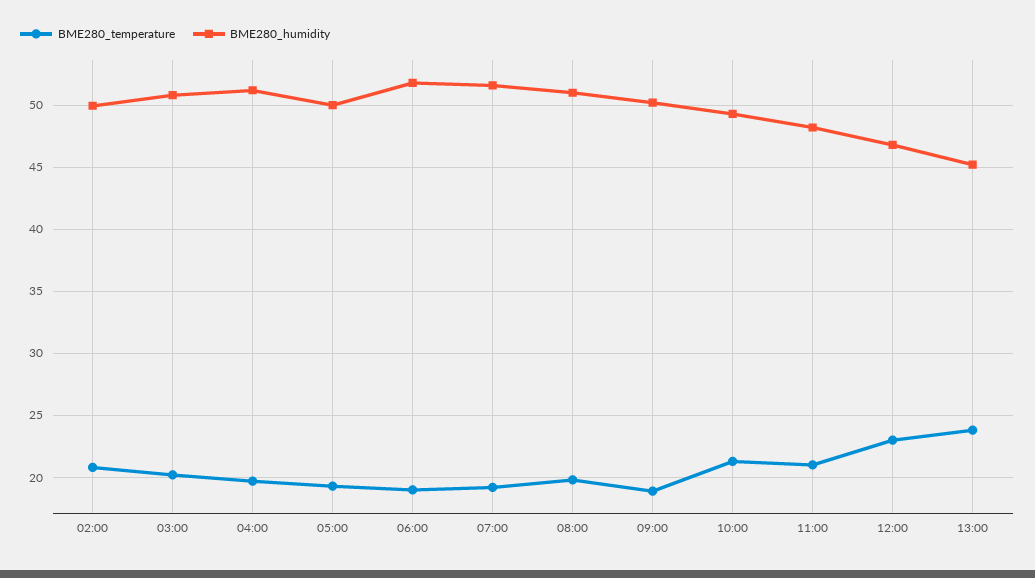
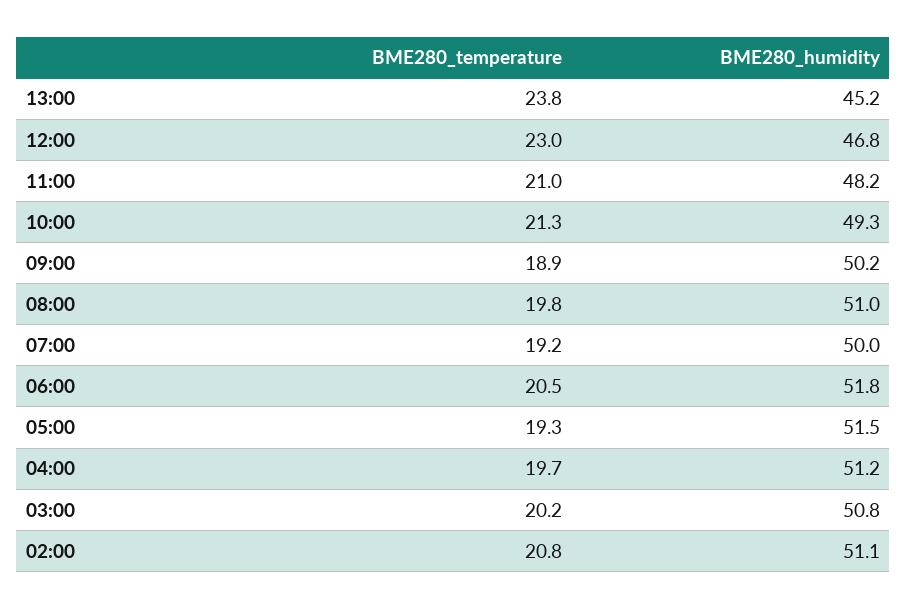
BME280_humidity, 02:00: 50 -> 51.1
BME280_humidity, 05:00: 50 -> 51.5
BME280_temperature, 06:00: 19 -> 20.5
BME280_humidity, 07:00: 51.5 -> 50

